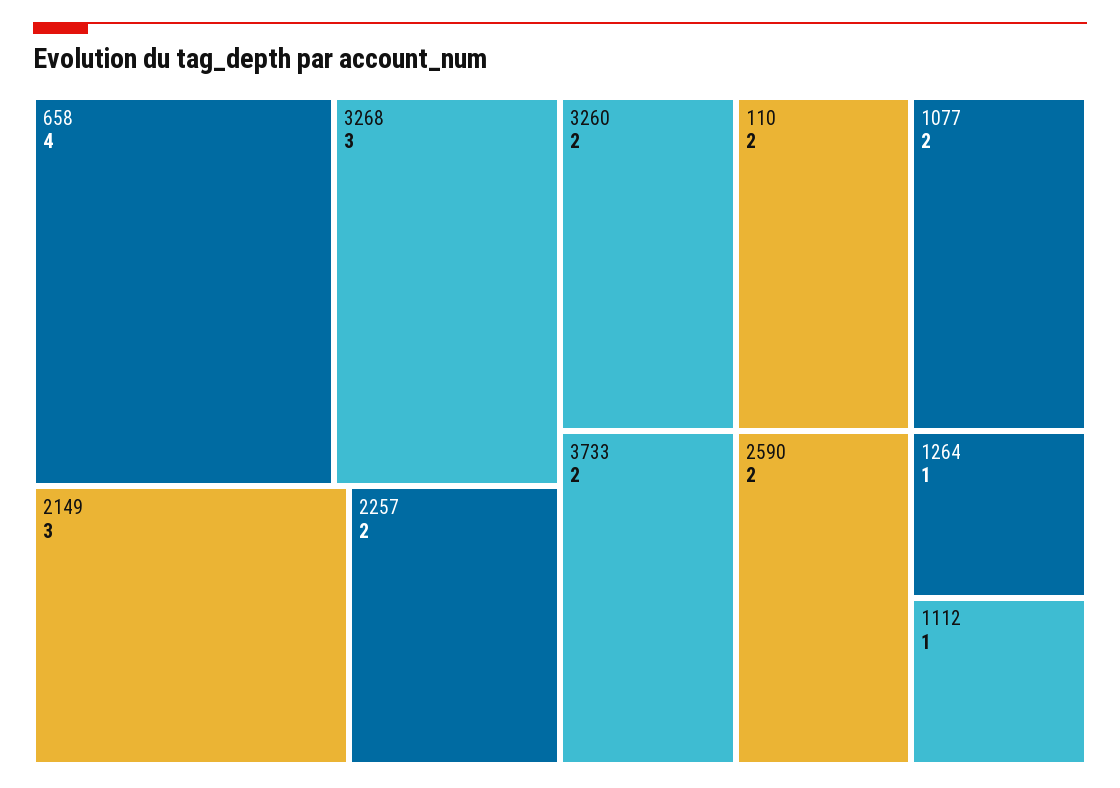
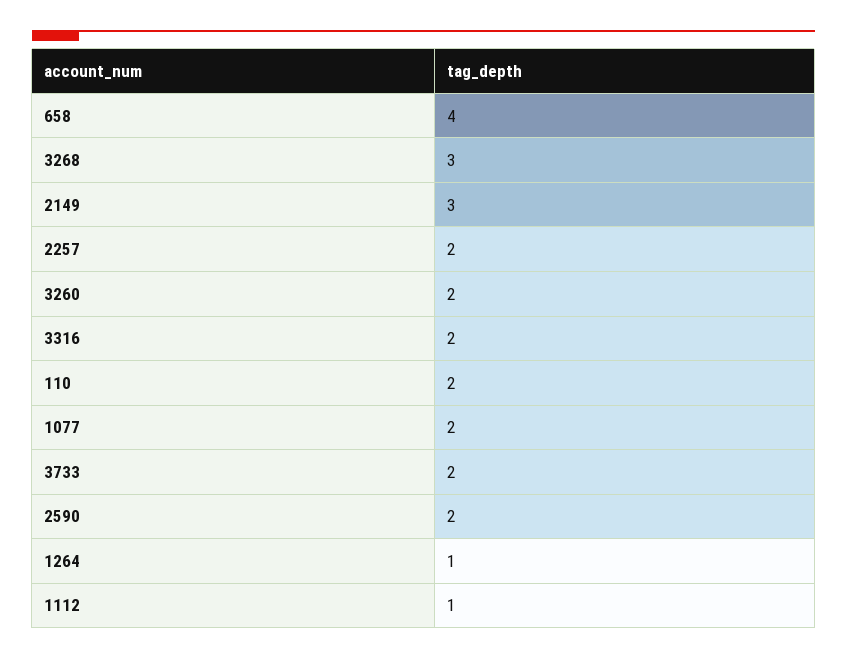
3316: none -> 2

